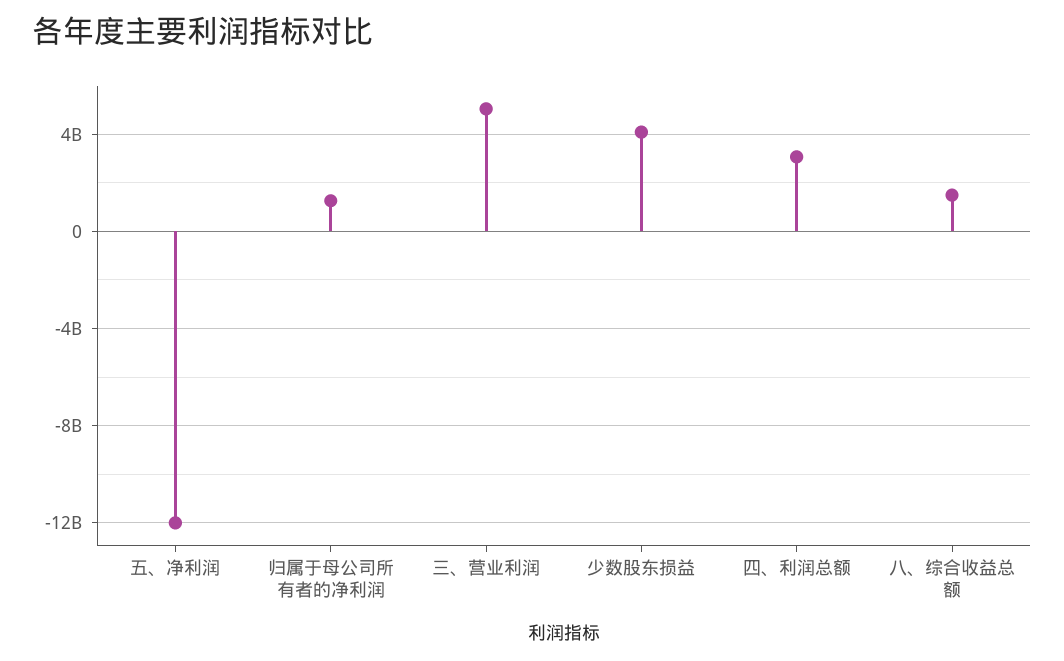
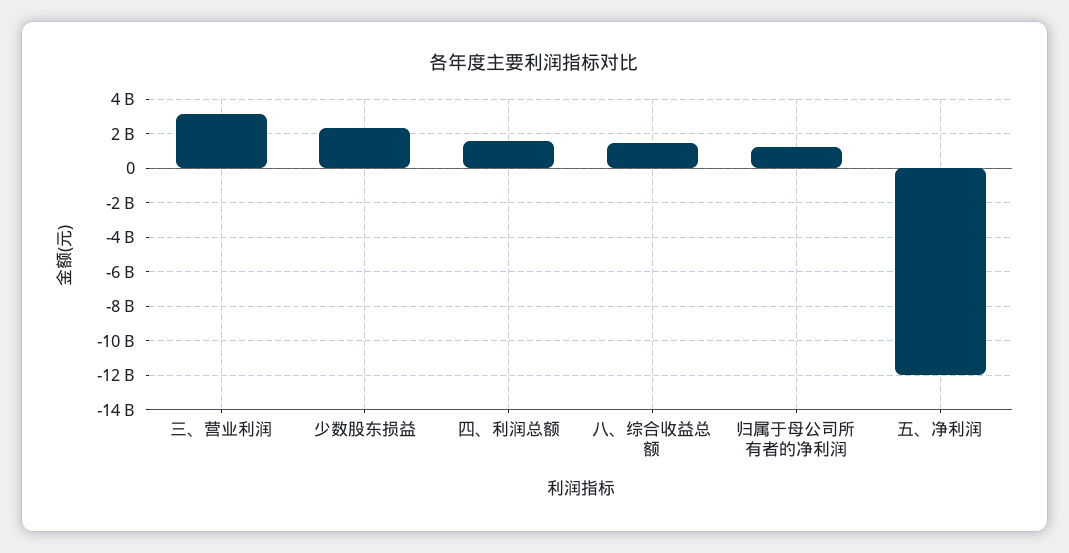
三、营业利润: 5000000000 -> 3000000000
少数股东损益: 4000000000 -> 2500000000
四、利润总额: 3000000000 -> 1500000000

